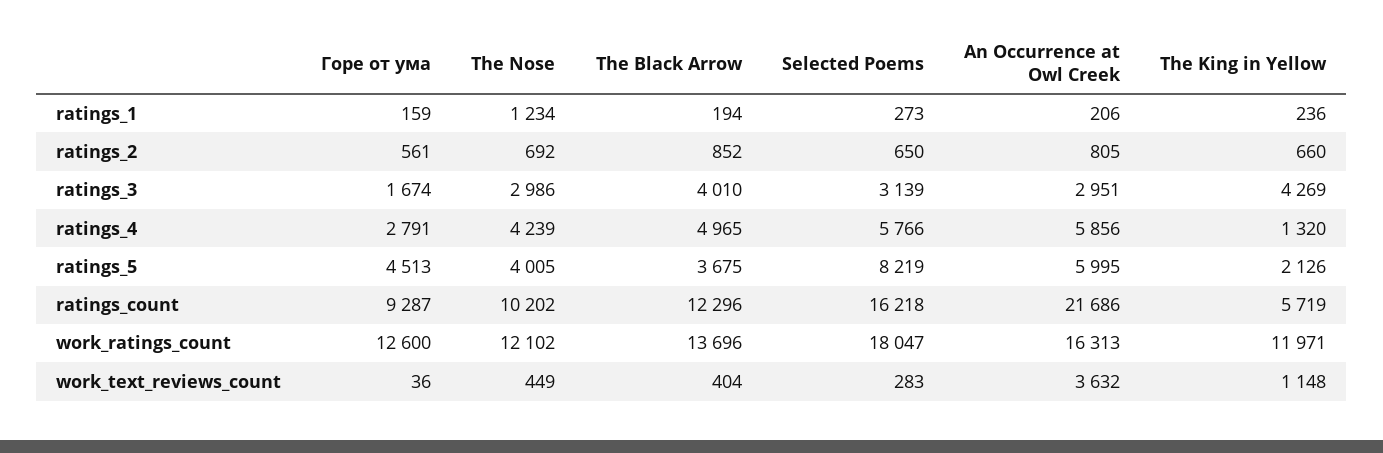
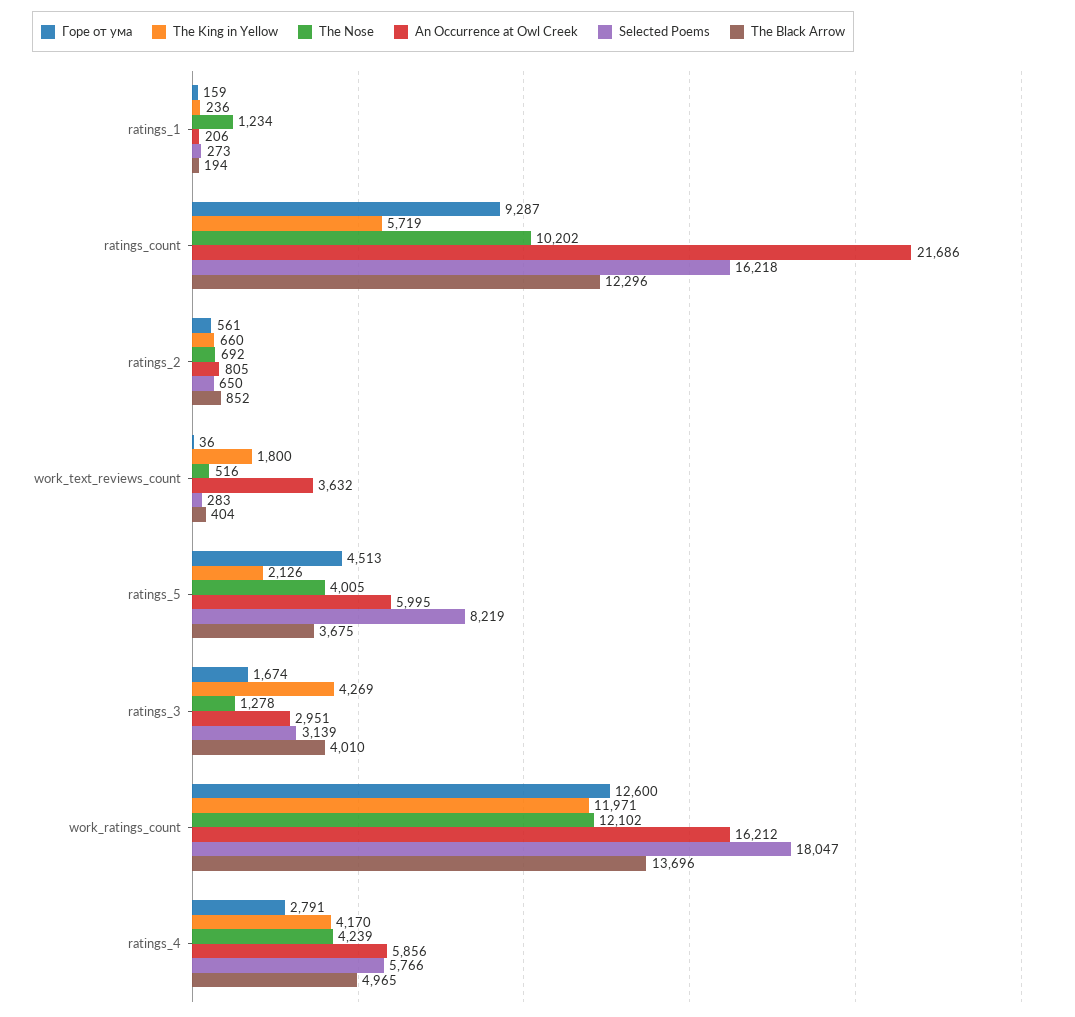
The Nose, ratings_3: 2986 -> 1278
The King in Yellow, ratings_4: 1320 -> 4170
An Occurrence at Owl Creek, work_ratings_count: 16313 -> 16212
The Nose, work_text_reviews_count: 449 -> 516
The King in Yellow, work_text_reviews_count: 1148 -> 1800

